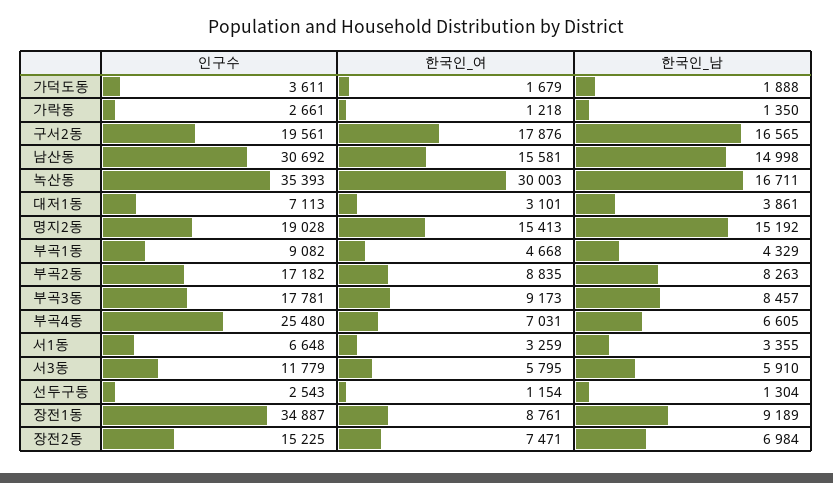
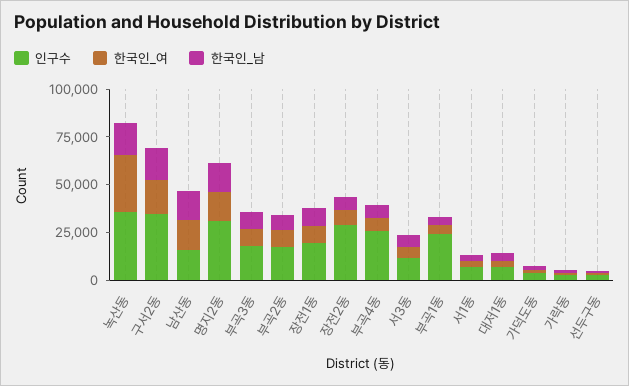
인구수, 구서2동: 19561 -> 35000
인구수, 남산동: 30692 -> 15000
인구수, 명지2동: 19028 -> 30000
인구수, 부곡1동: 9082 -> 25000
인구수, 장전1동: 34887 -> 20000
인구수, 장전2동: 15225 -> 30000

